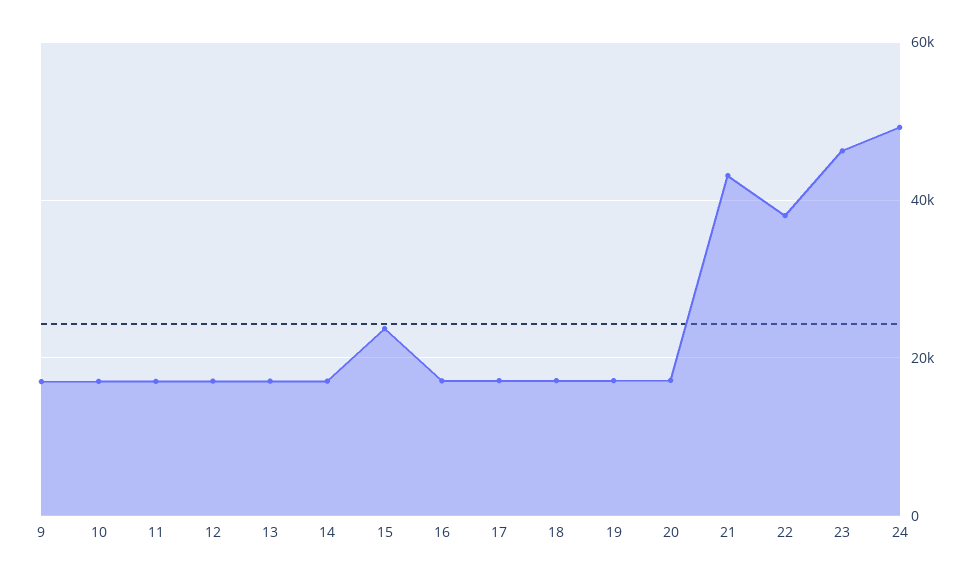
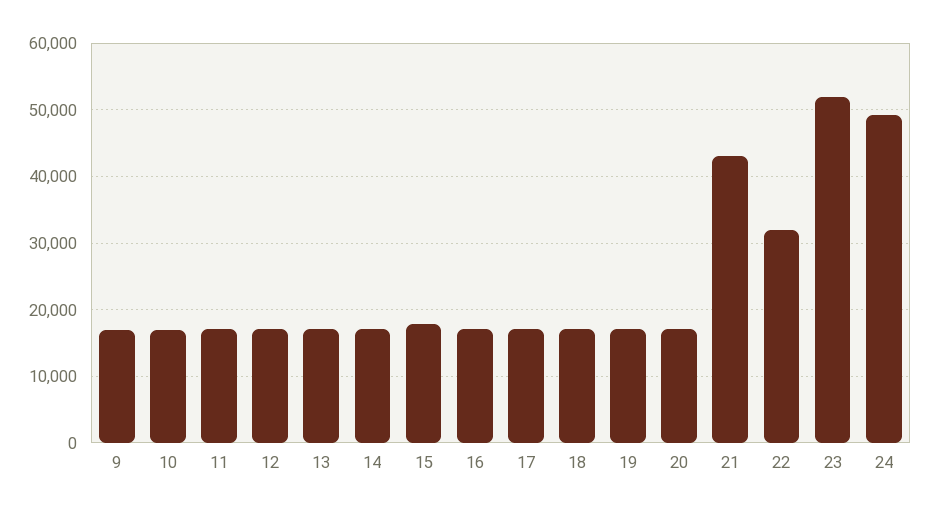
15: 24000 -> 18000
22: 38000 -> 32000
23: 46000 -> 52000

